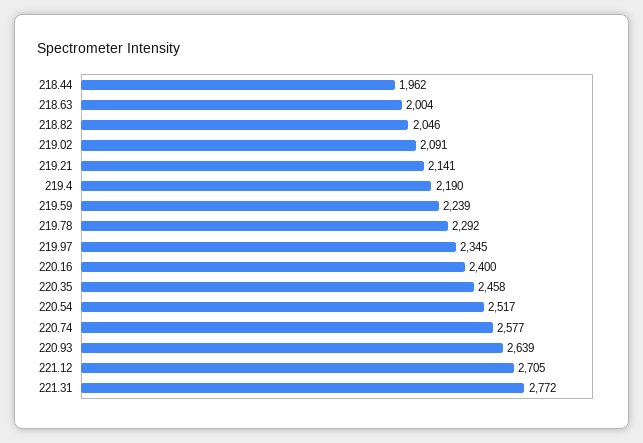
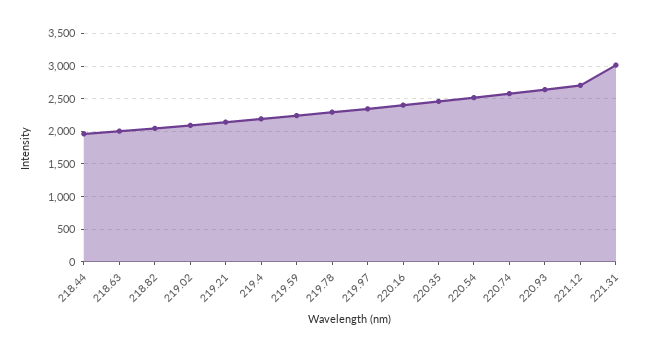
221.31: 2772 -> 3000

